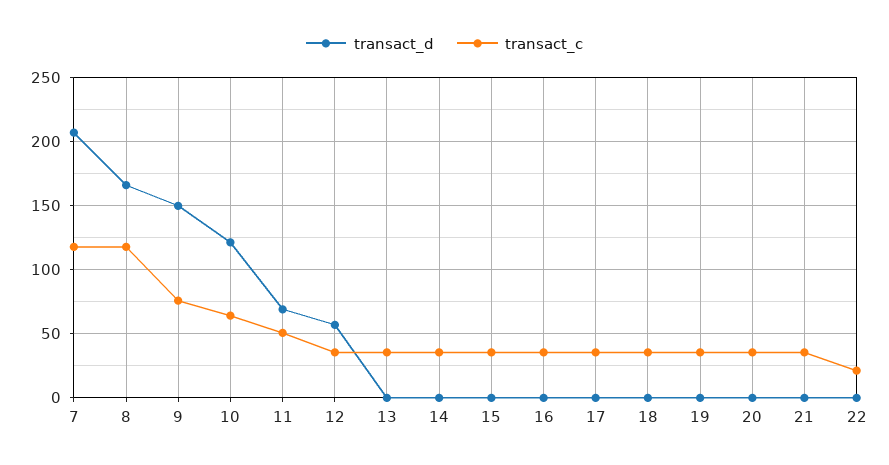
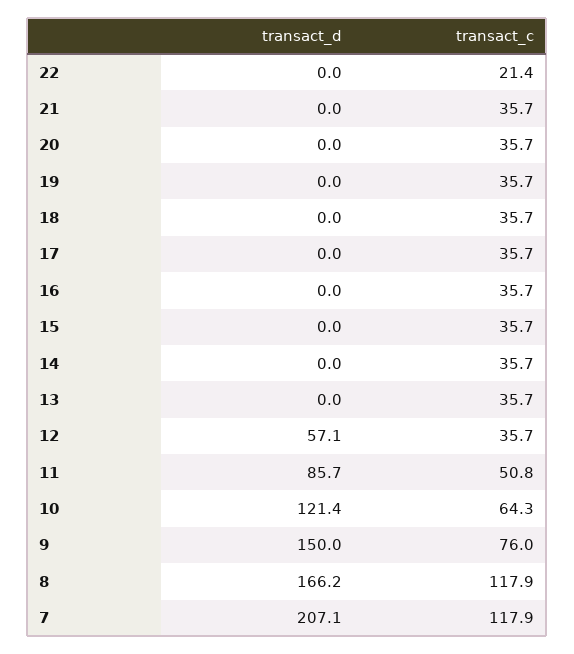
transact_d, 11: 70 -> 85.7

